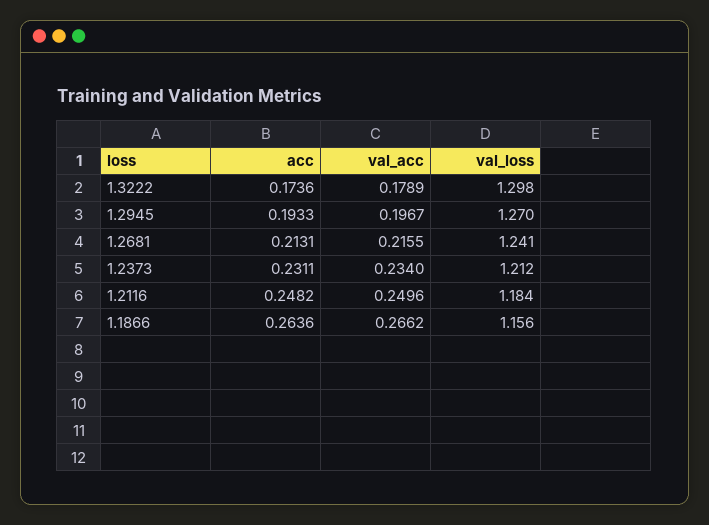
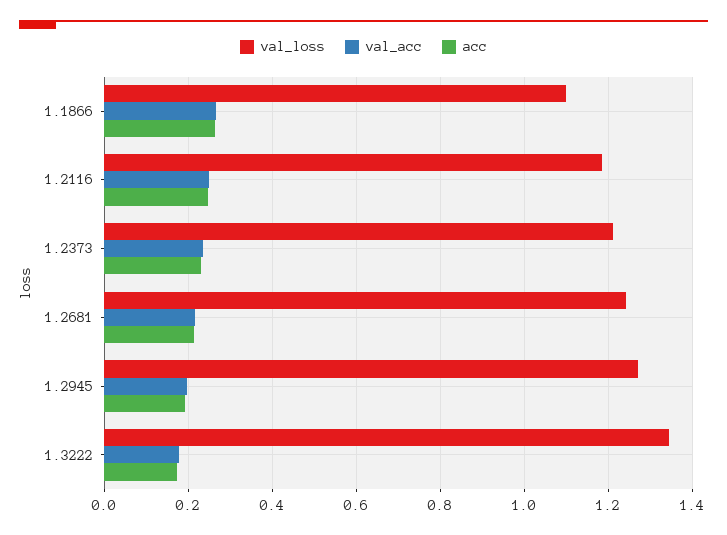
val_loss, 1.3222: 1.298 -> 1.34
val_loss, 1.1866: 1.156 -> 1.1

